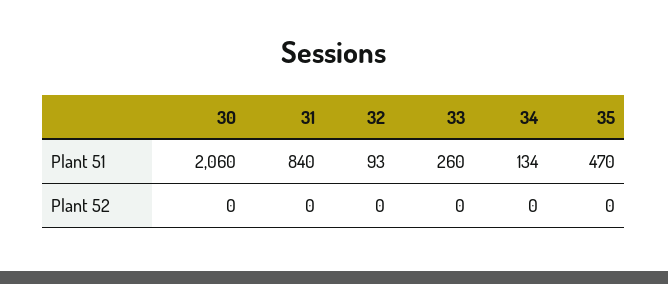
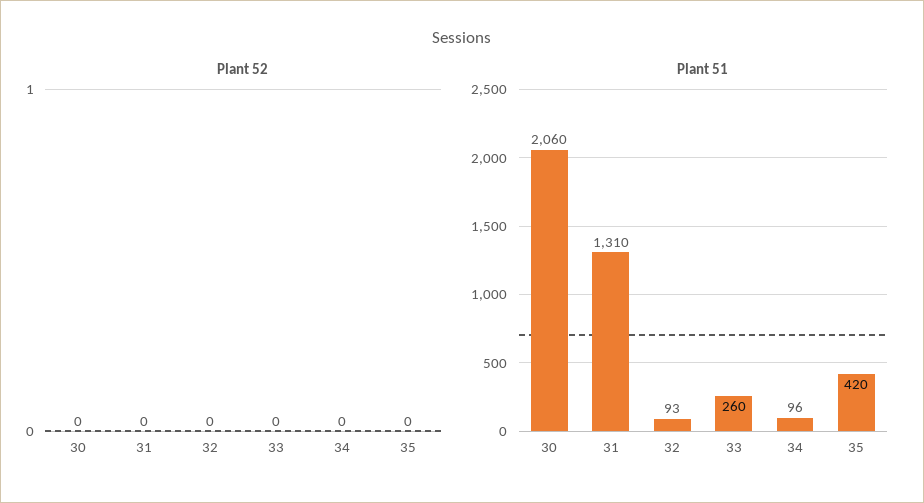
Plant 51, 31: 840 -> 1310
Plant 51, 34: 134 -> 96
Plant 51, 35: 470 -> 420

